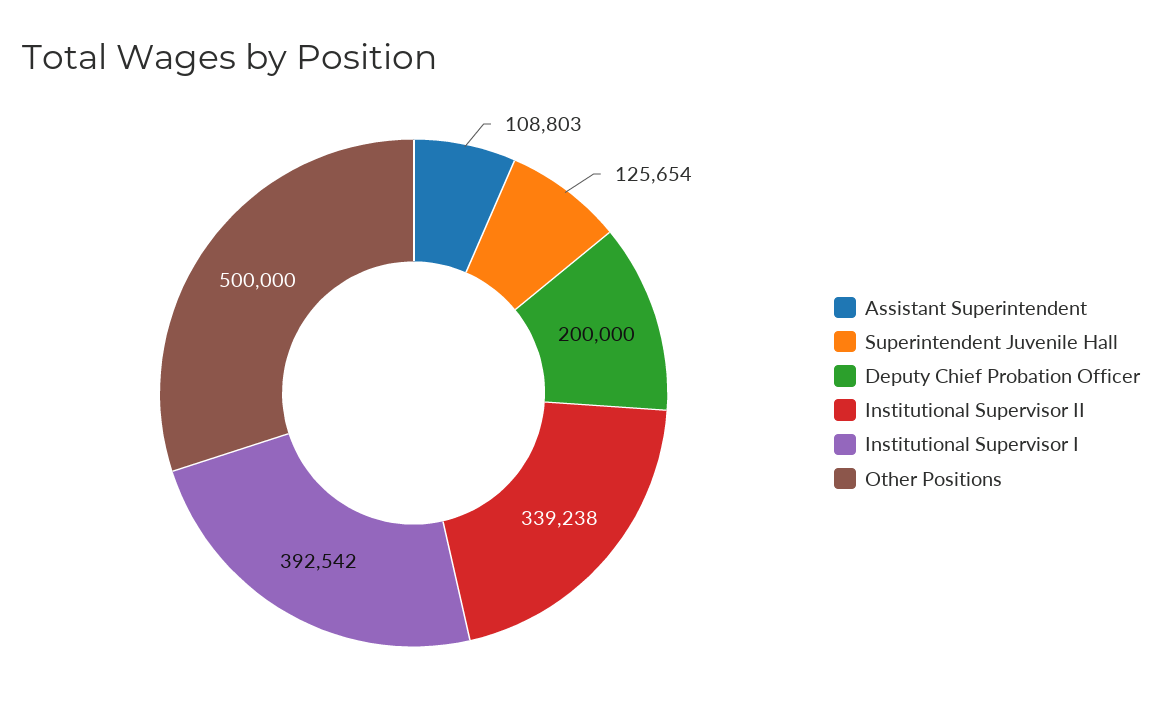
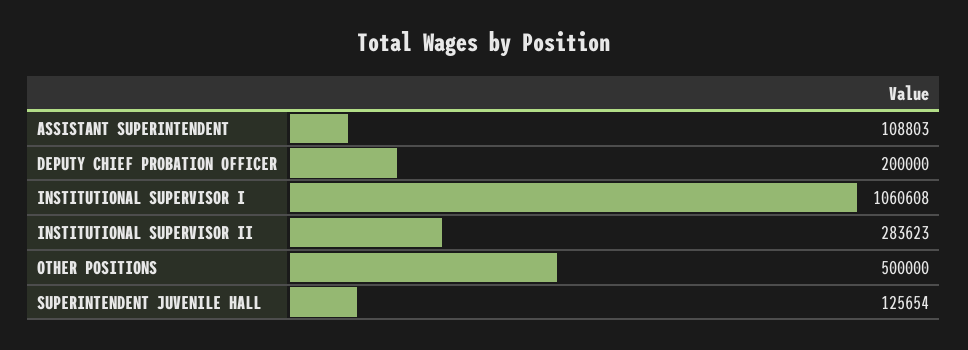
Institutional Supervisor II: 339238 -> 283623
Institutional Supervisor I: 392542 -> 1060608

